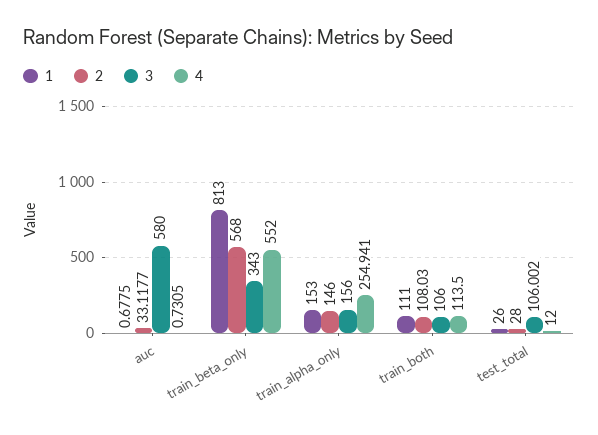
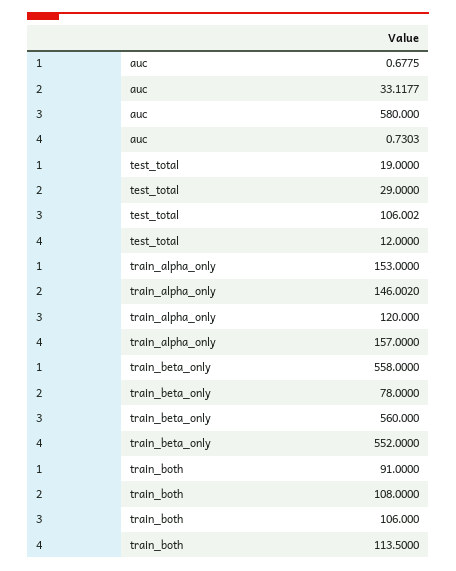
4, auc: 0.7305 -> 0.7303
1, train_beta_only: 813 -> 558
2, train_beta_only: 568 -> 78
3, train_beta_only: 343 -> 560
2, train_alpha_only: 146 -> 146.002
3, train_alpha_only: 156 -> 120
4, train_alpha_only: 254.941 -> 157
1, train_both: 111 -> 91
2, train_both: 108.03 -> 108
1, test_total: 26 -> 19
2, test_total: 28 -> 29

